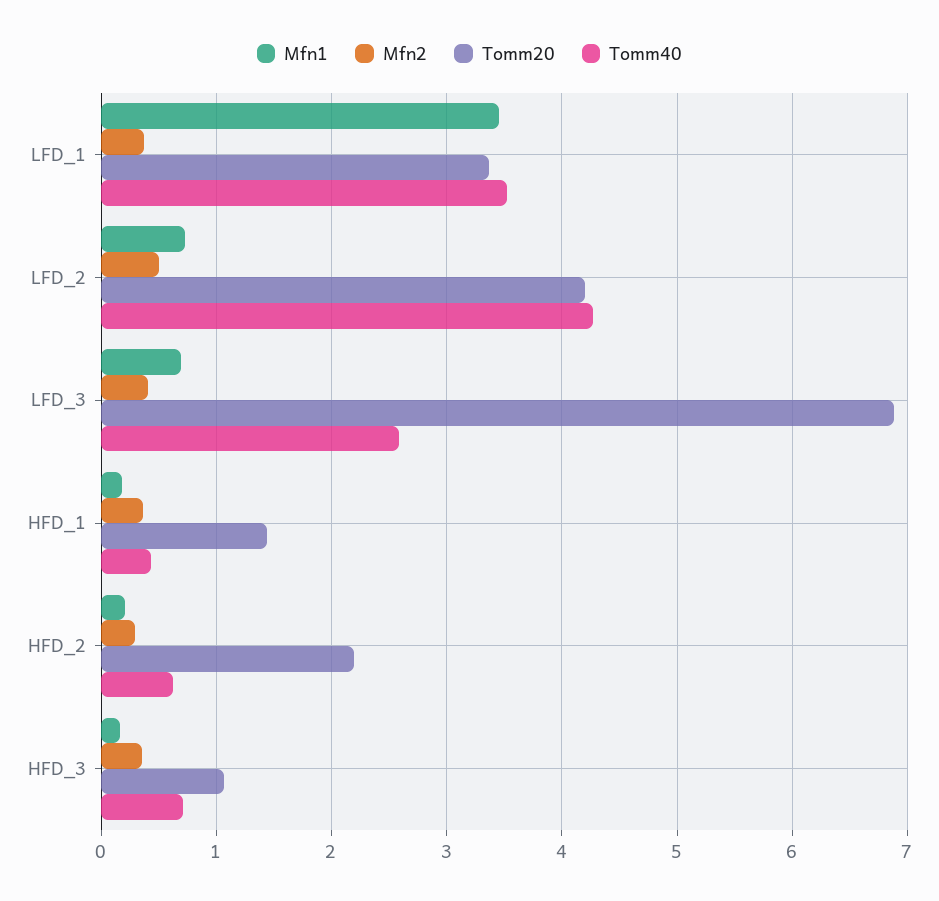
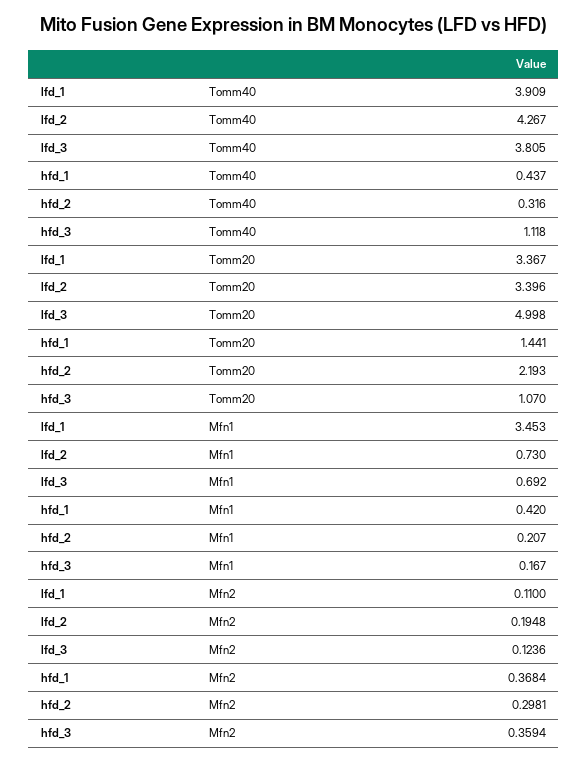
Mfn2, LFD_1: 0.4 -> 0.11
Tomm40, LFD_1: 3.5 -> 3.909
Mfn2, LFD_2: 0.5 -> 0.1948
Tomm20, LFD_2: 4.2 -> 3.396
Mfn2, LFD_3: 0.4 -> 0.1236
Tomm20, LFD_3: 6.9 -> 4.998
Tomm40, LFD_3: 2.6 -> 3.805
Mfn1, HFD_1: 0.2 -> 0.42
Tomm40, HFD_2: 0.6 -> 0.316
Tomm40, HFD_3: 0.7 -> 1.118

